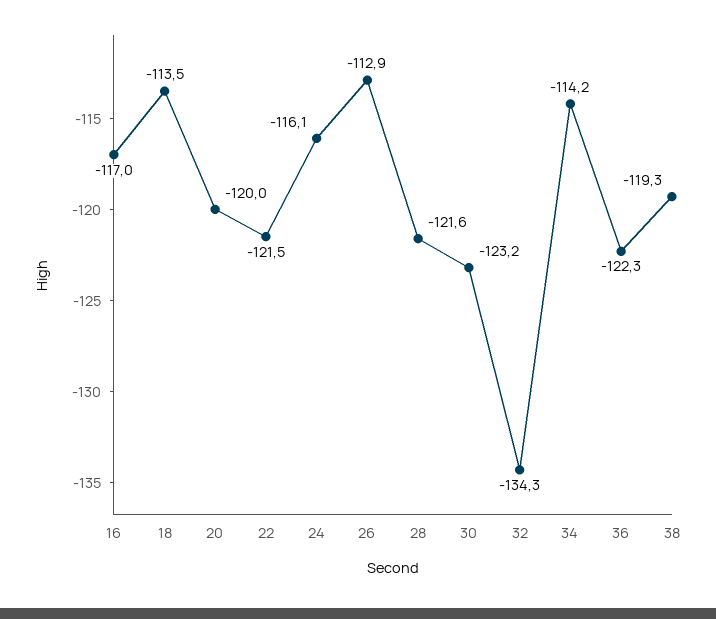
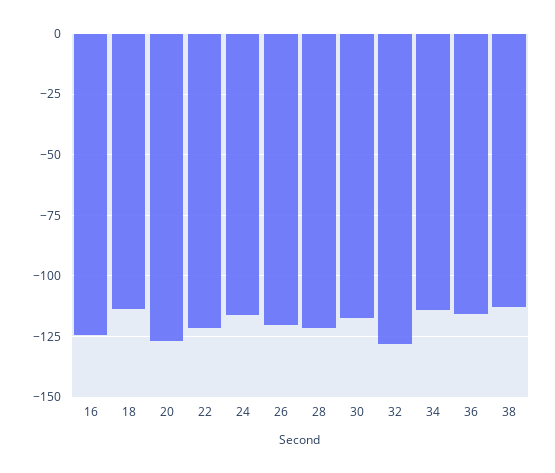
16: -117 -> -125
20: -120 -> -127.5
26: -112.9 -> -120
30: -123.2 -> -117.5
32: -134.3 -> -127.5
36: -122.3 -> -115
38: -119.3 -> -112.5

